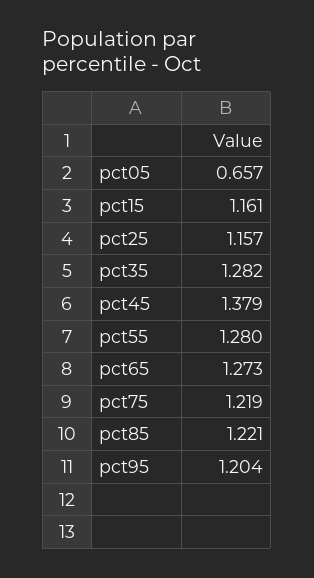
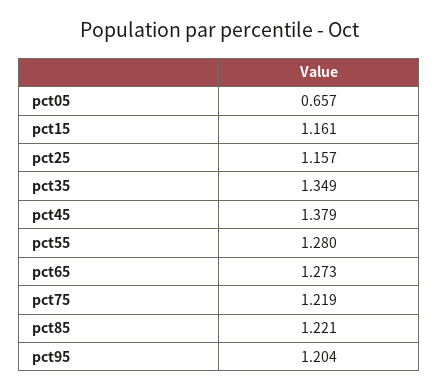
pct35: 1.282 -> 1.349

